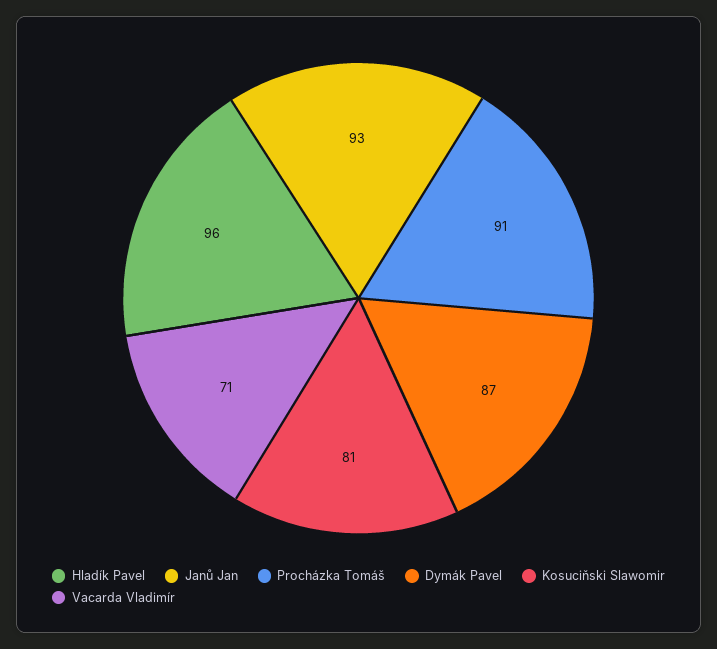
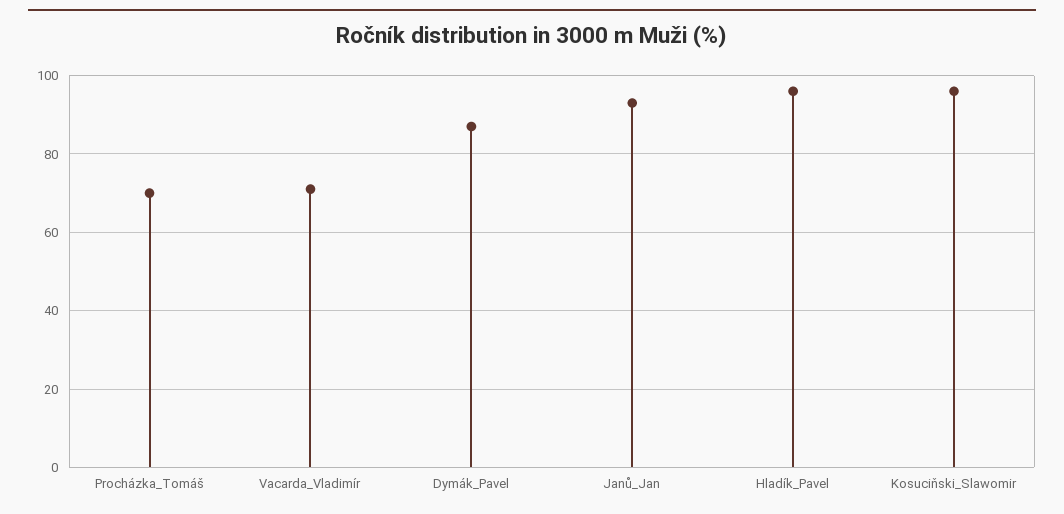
Procházka Tomáš: 91 -> 70
Kosuciňski Slawomir: 81 -> 95

